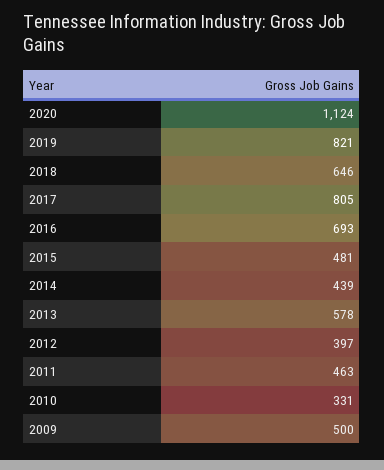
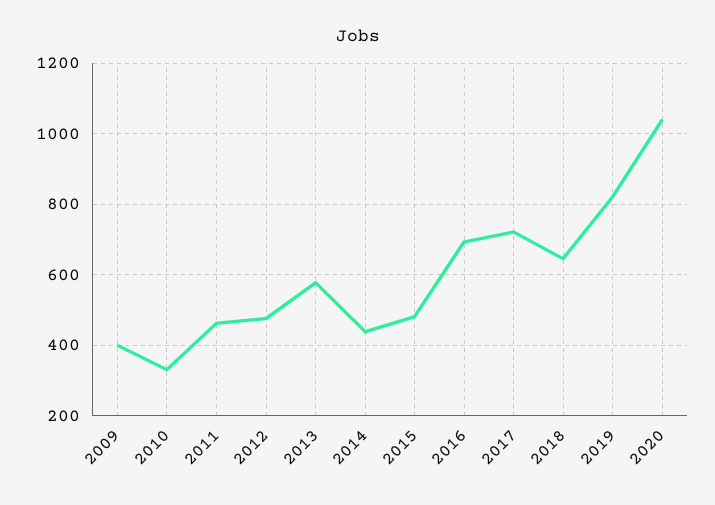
2020: 1124 -> 1040
2017: 805 -> 720
2012: 397 -> 480
2009: 500 -> 400

